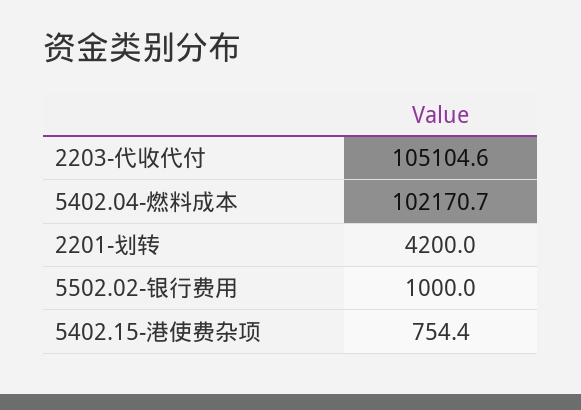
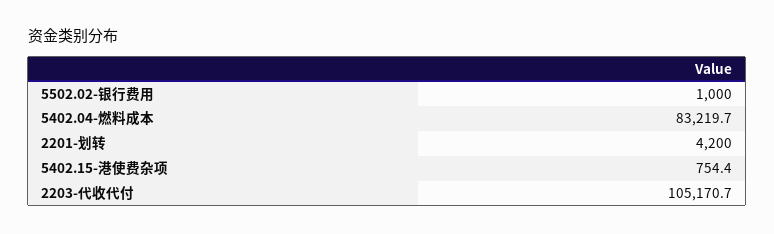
2203-代收代付: 105104.6 -> 105170.7
5402.04-燃料成本: 102170.7 -> 83219.7

